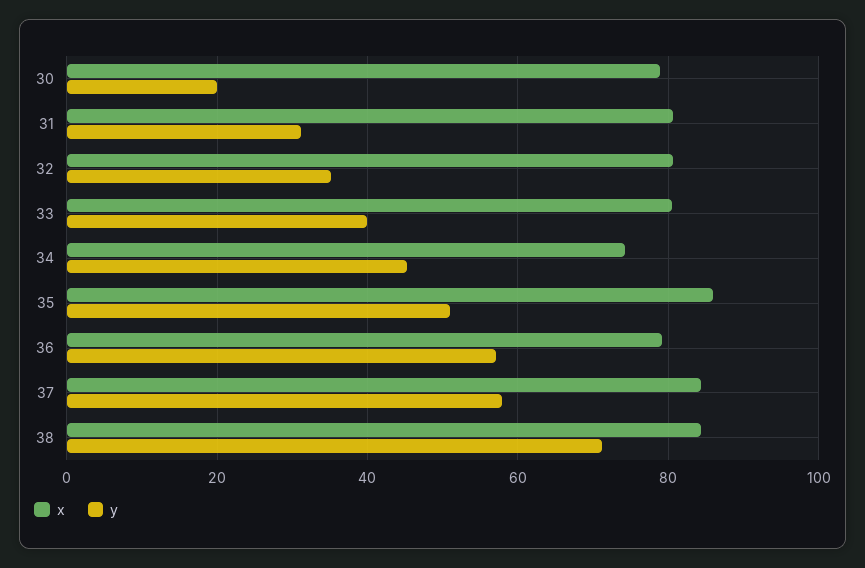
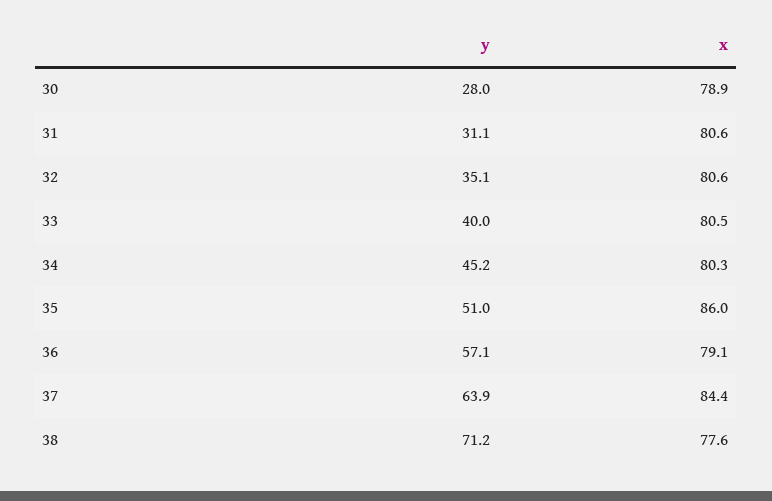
y, 30: 20 -> 28
x, 34: 74 -> 80.3
y, 37: 58 -> 63.9
x, 38: 84 -> 77.6

